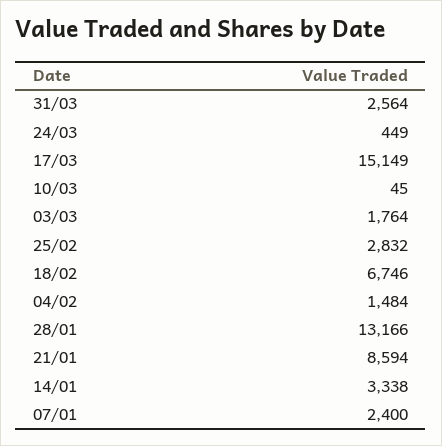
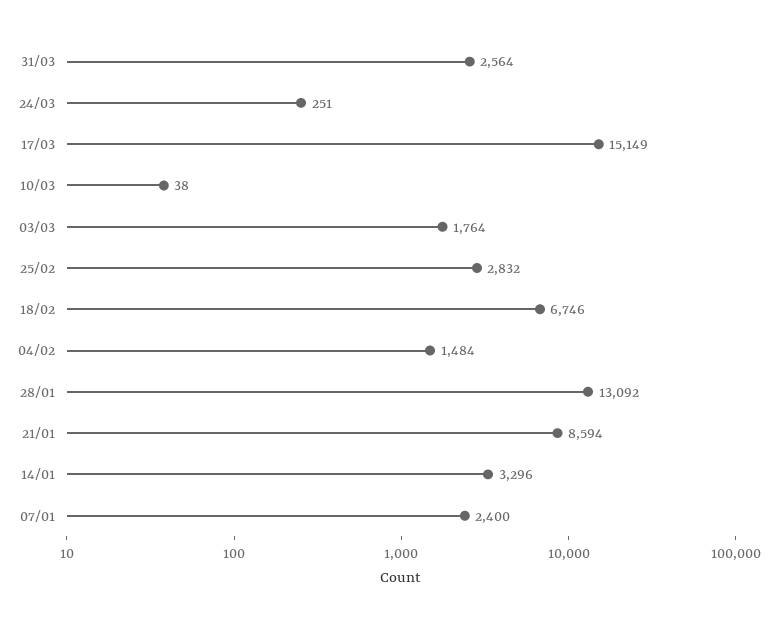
24/03: 449 -> 251
10/03: 45 -> 38
28/01: 13166 -> 13092
14/01: 3338 -> 3296

